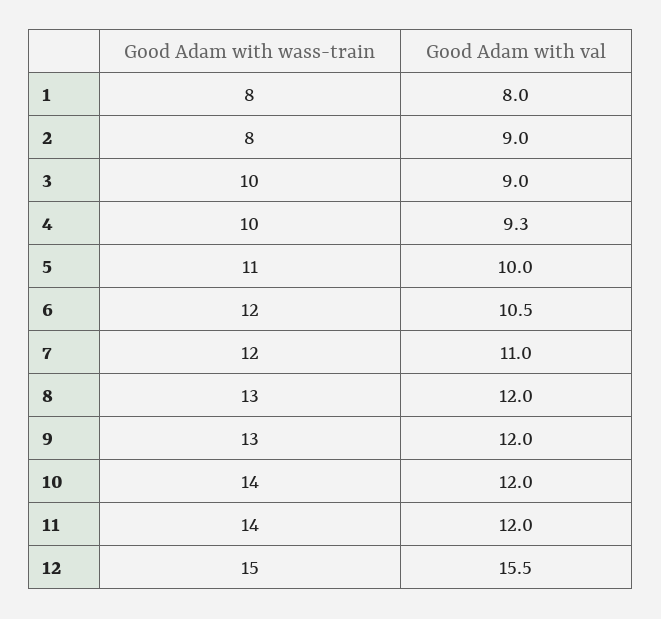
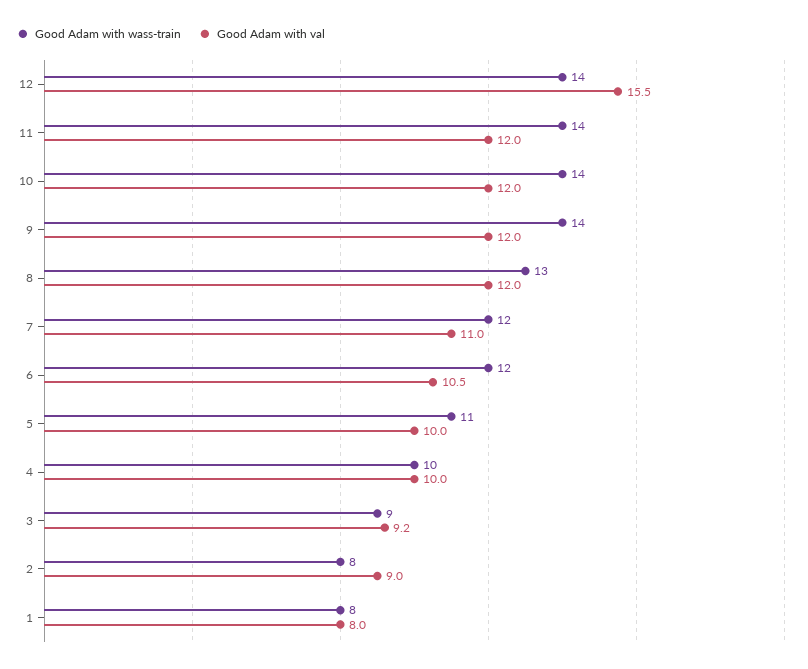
Good Adam with wass-train, 3: 10 -> 9
Good Adam with val, 3: 9 -> 9.2
Good Adam with val, 4: 9.3 -> 10
Good Adam with wass-train, 9: 13 -> 14
Good Adam with wass-train, 12: 15 -> 14

